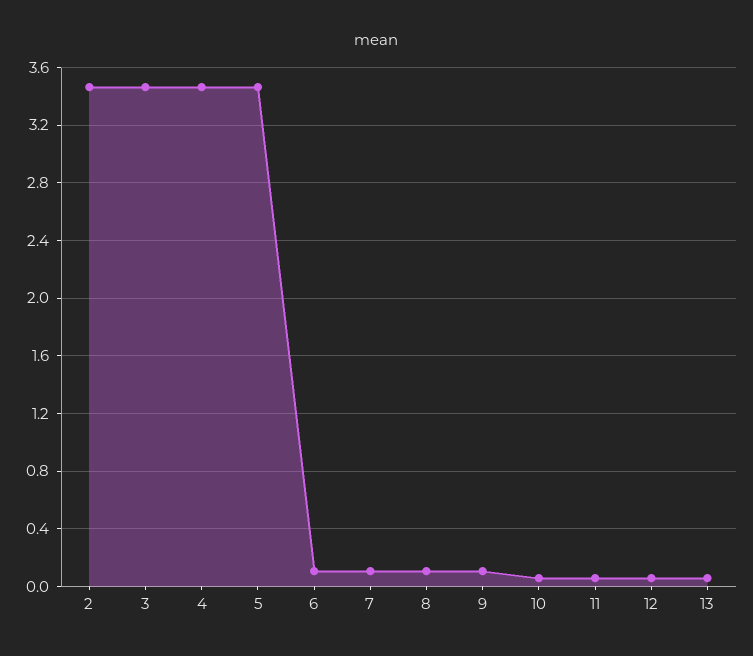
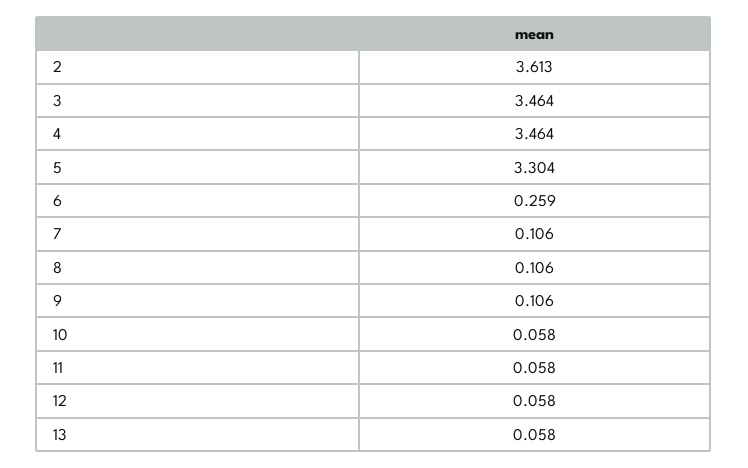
2: 3.45 -> 3.613
5: 3.45 -> 3.304
6: 0.1 -> 0.259

